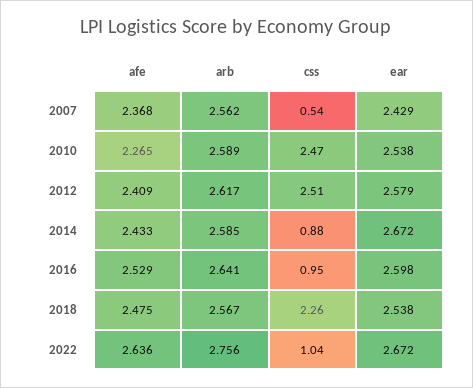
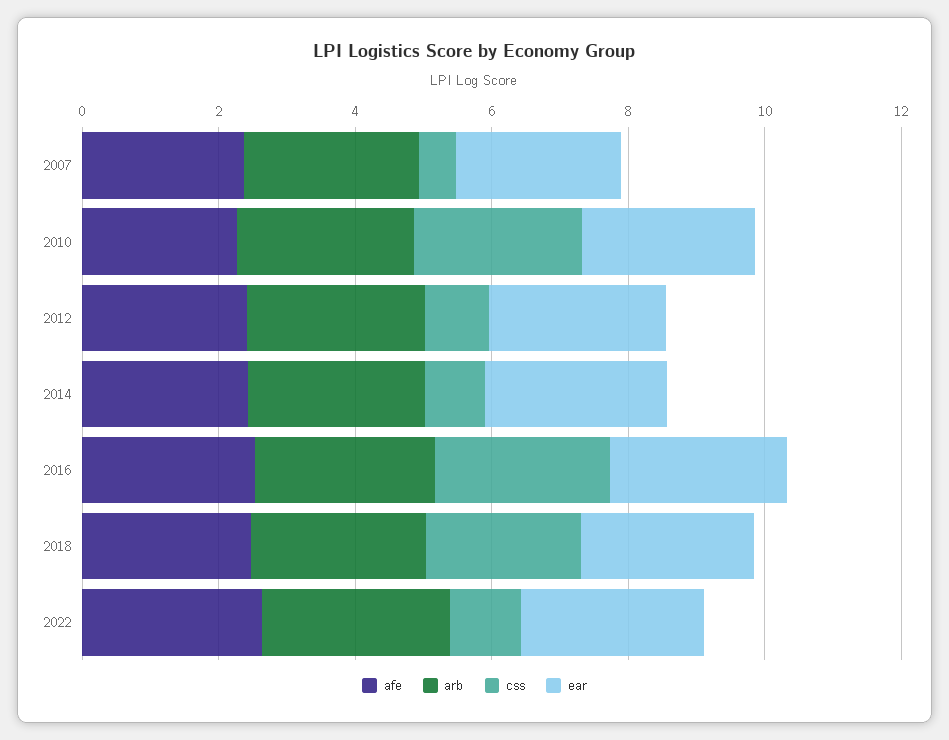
css, 2012: 2.51 -> 1
css, 2016: 0.95 -> 2.5

